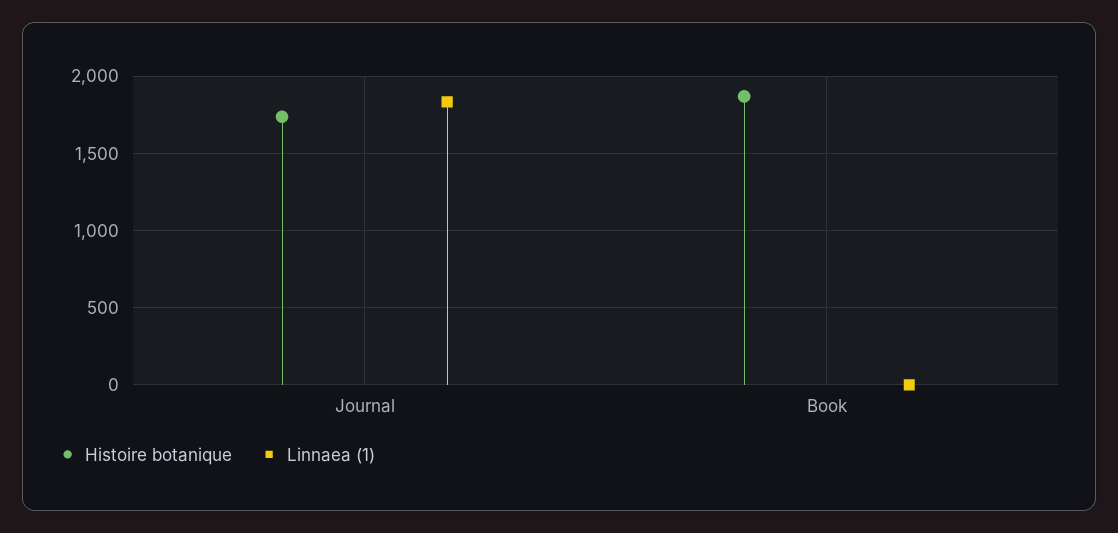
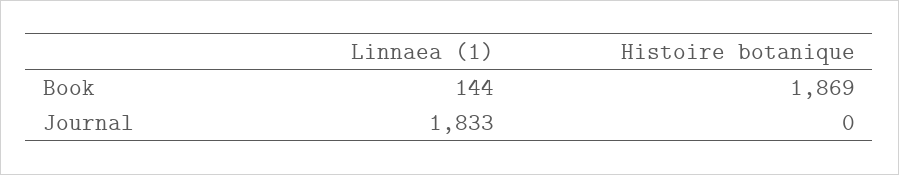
Histoire botanique, Journal: 1750 -> 0
Linnaea (1), Book: 0 -> 144

